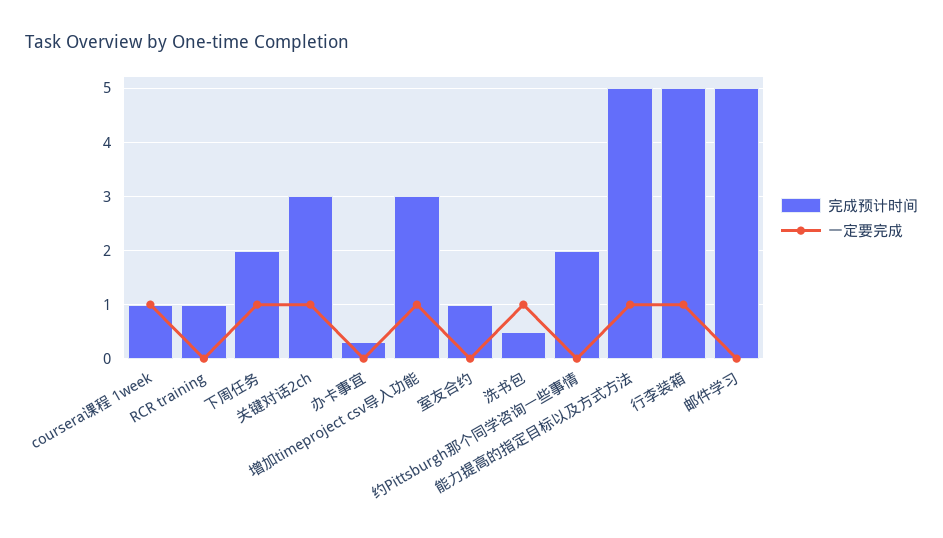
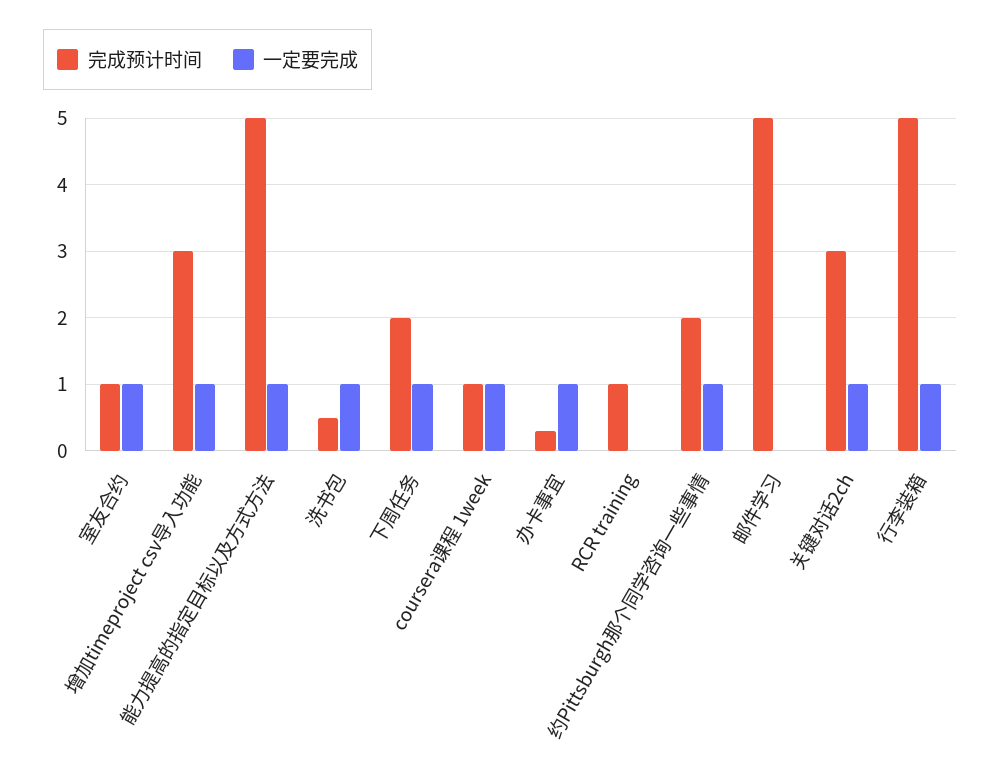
一定要完成, 办卡事宜: 0 -> 1
一定要完成, 室友合约: 0 -> 1
一定要完成, 约Pittsburgh那个同学咨询一些事情: 0 -> 1

